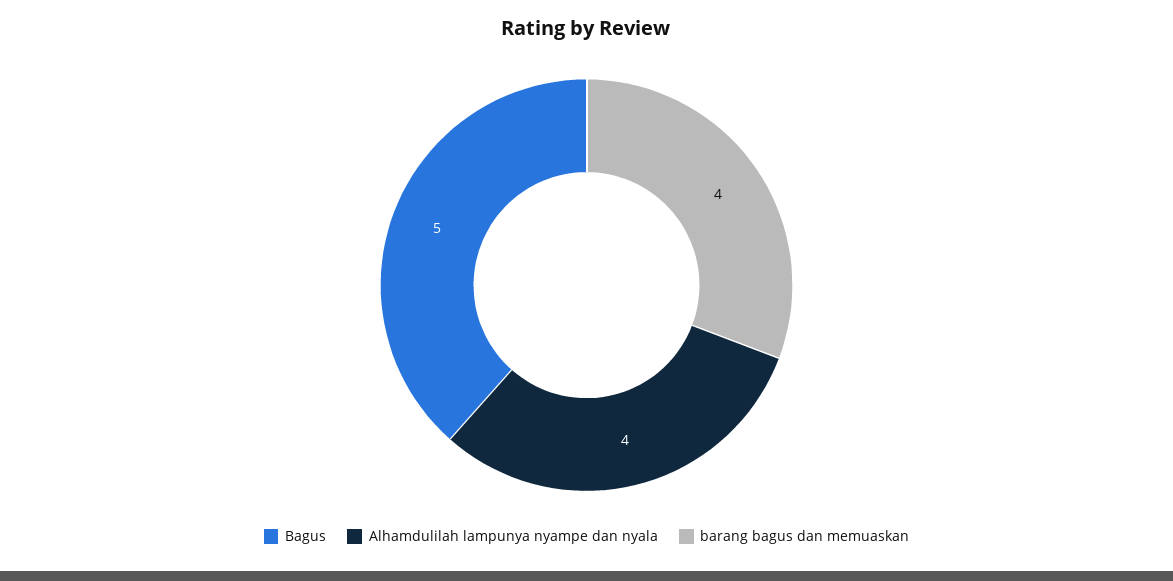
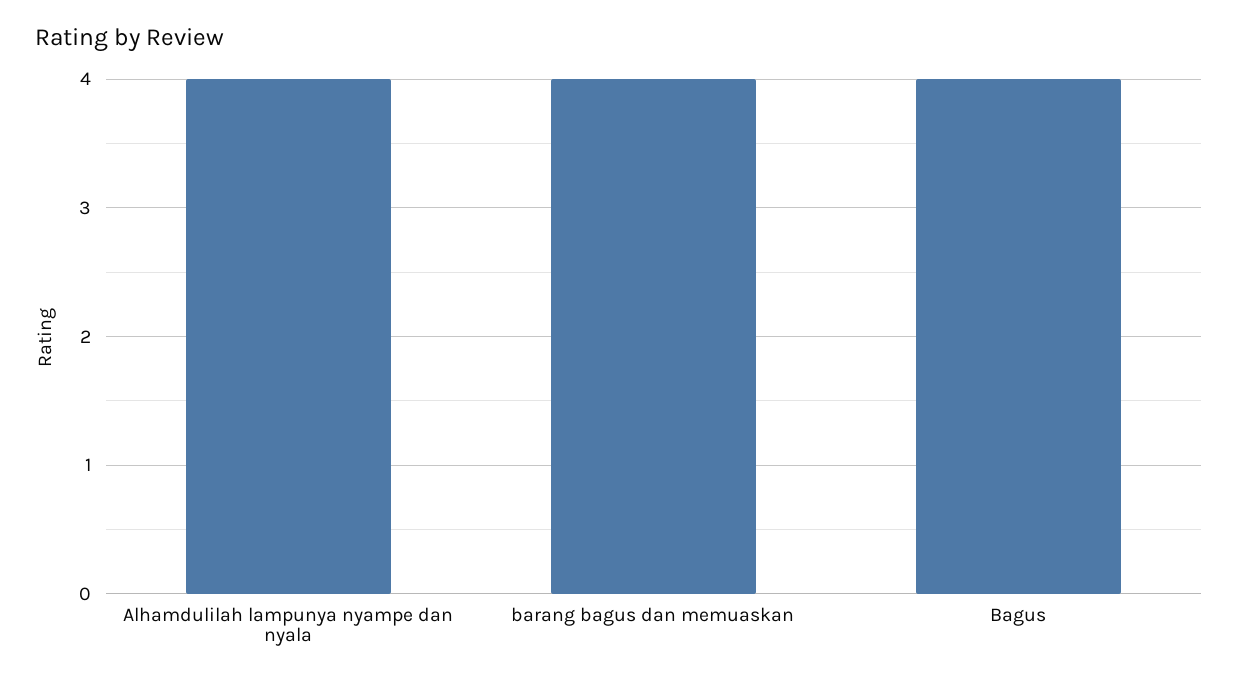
Bagus: 5 -> 4

